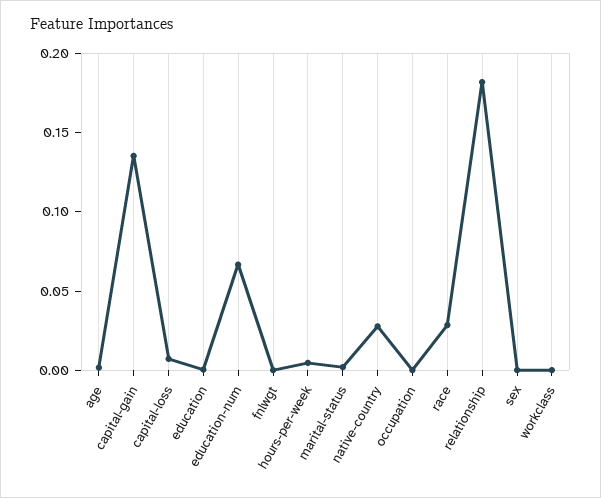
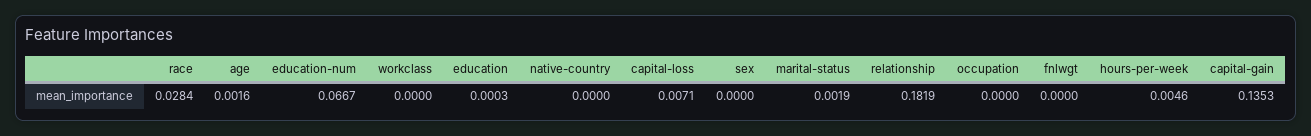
native-country: 0.03 -> 0

